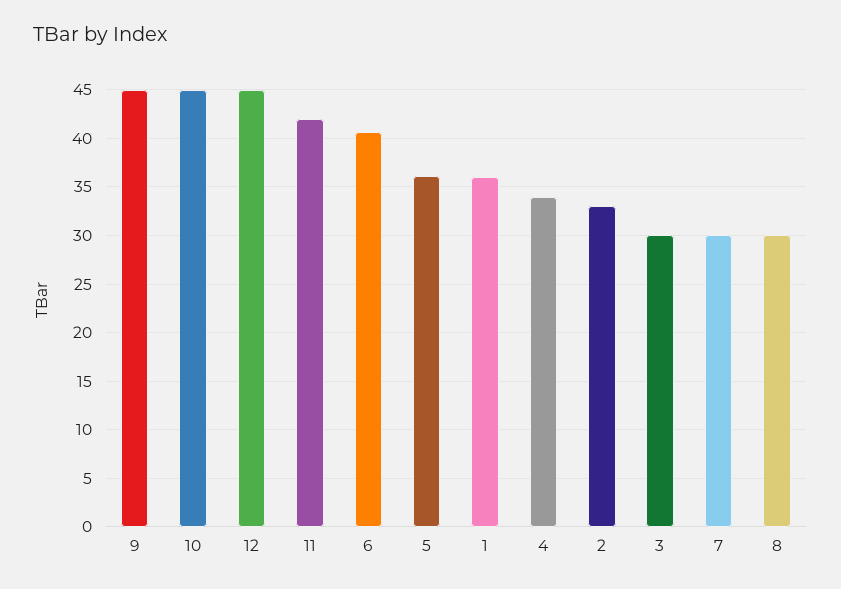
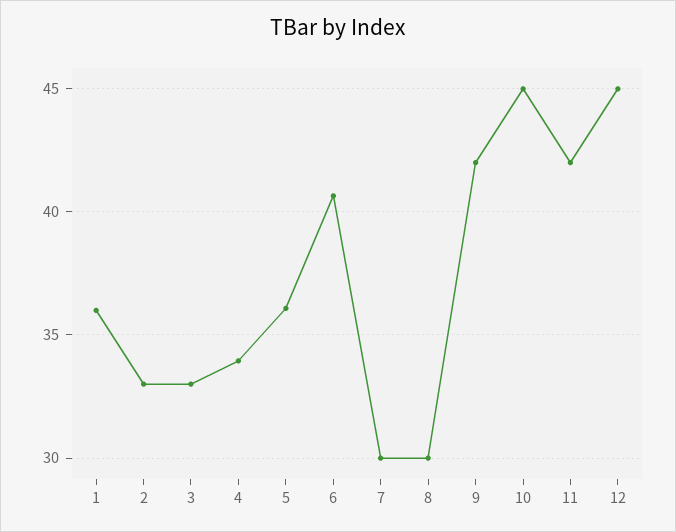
9: 45 -> 42
3: 30 -> 33

